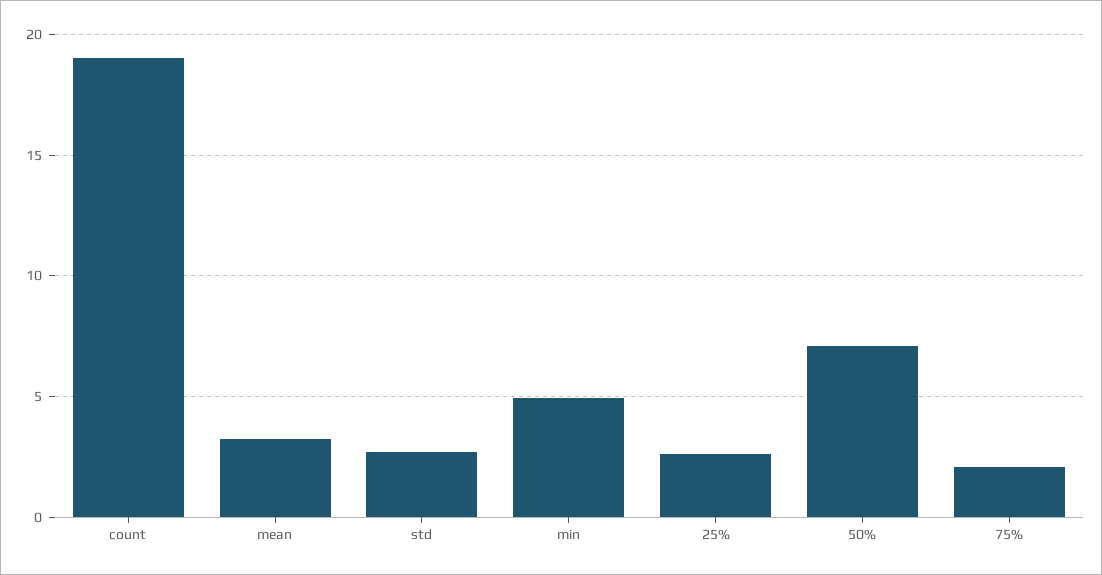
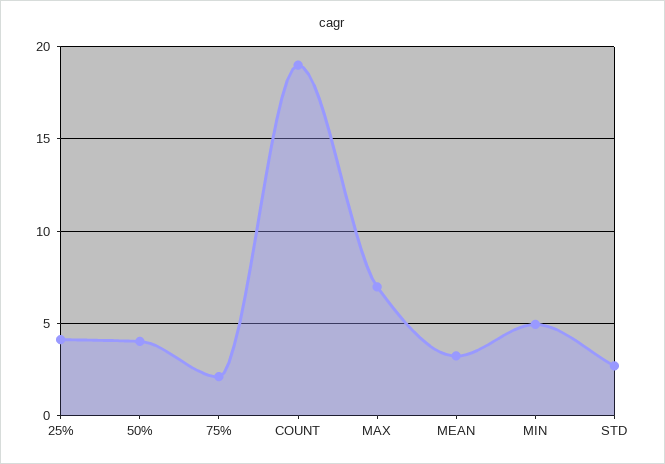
25%: 2.5 -> 4
50%: 7 -> 4
MAX: none -> 7

